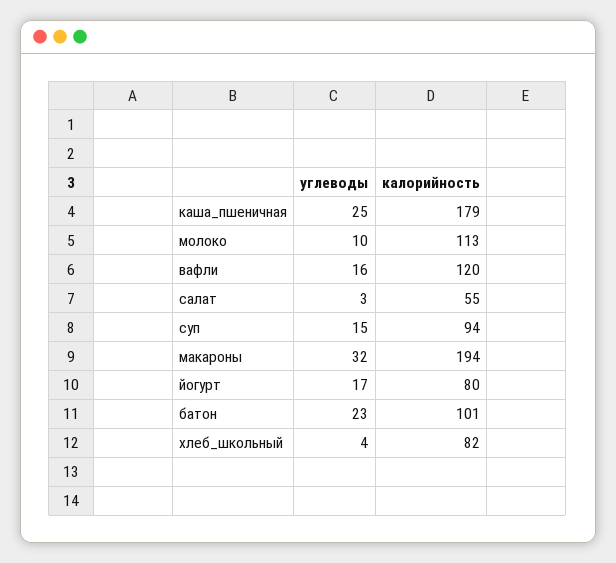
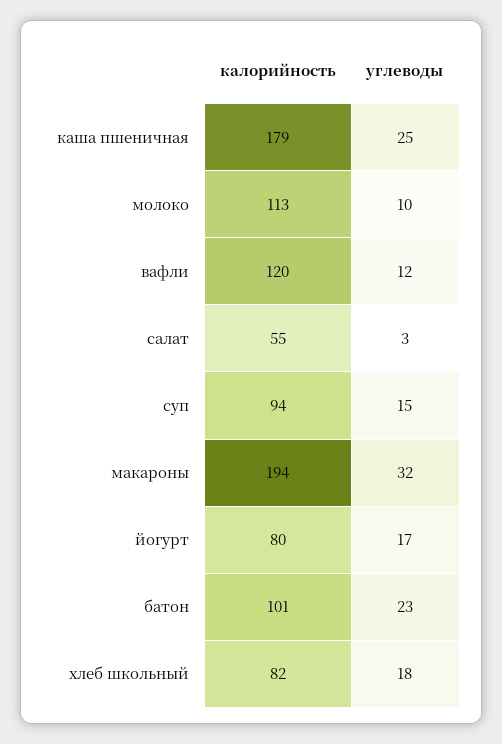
углеводы, вафли: 16 -> 12
углеводы, хлеб_школьный: 4 -> 18

